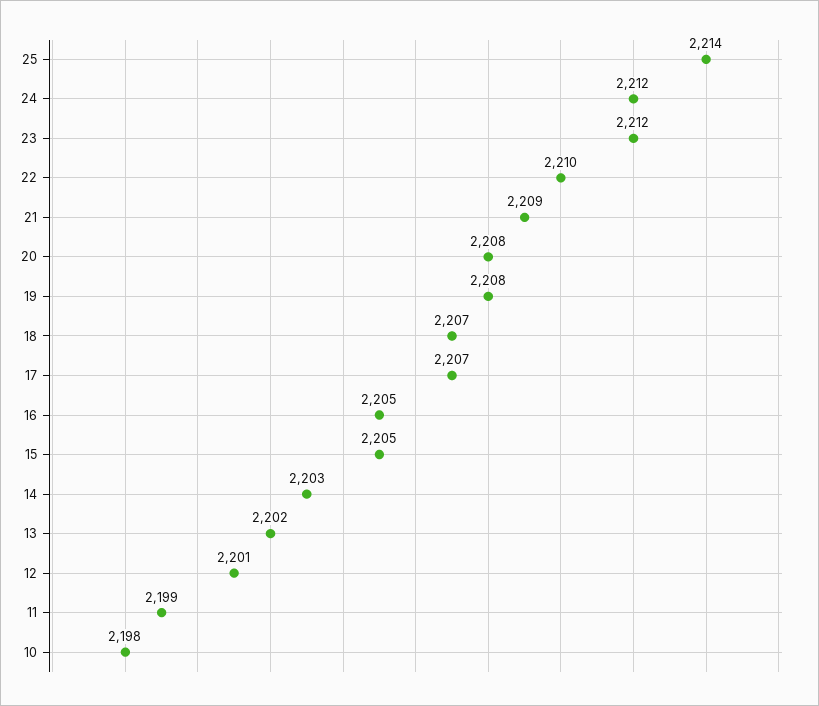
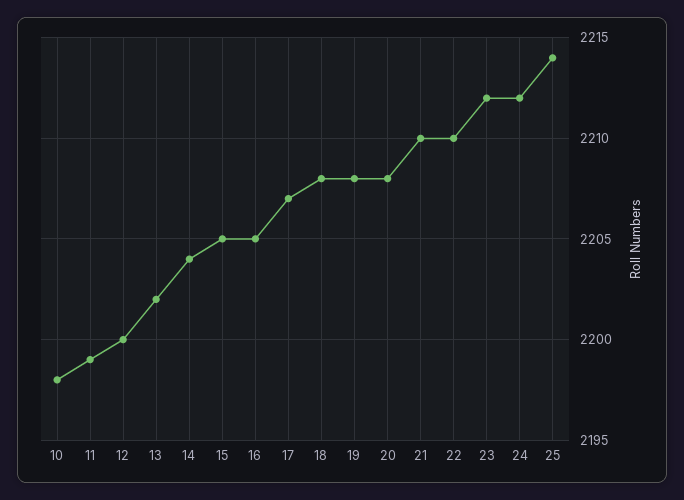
21: 2209 -> 2210
18: 2207 -> 2208
14: 2203 -> 2204
12: 2201 -> 2200

